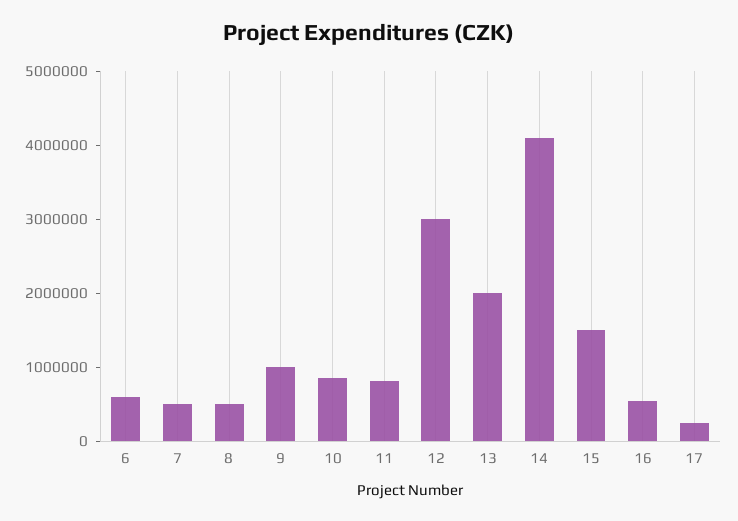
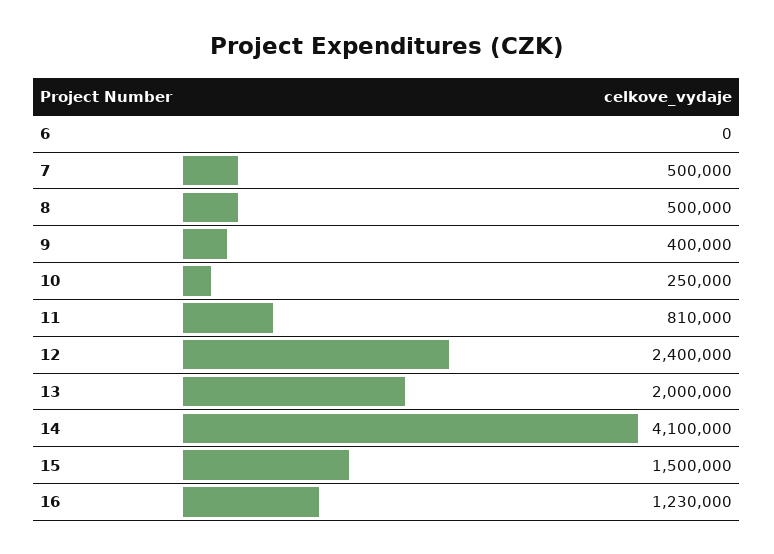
6: 600000 -> 0
9: 1000000 -> 400000
10: 800000 -> 250000
12: 3000000 -> 2400000
16: 600000 -> 1230000
17: 200000 -> none

